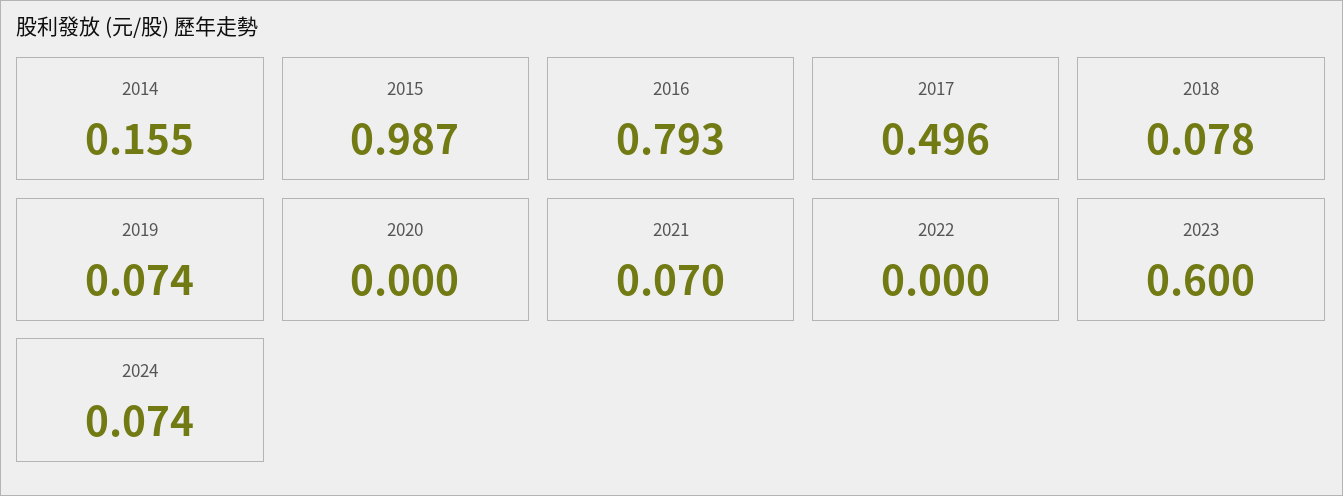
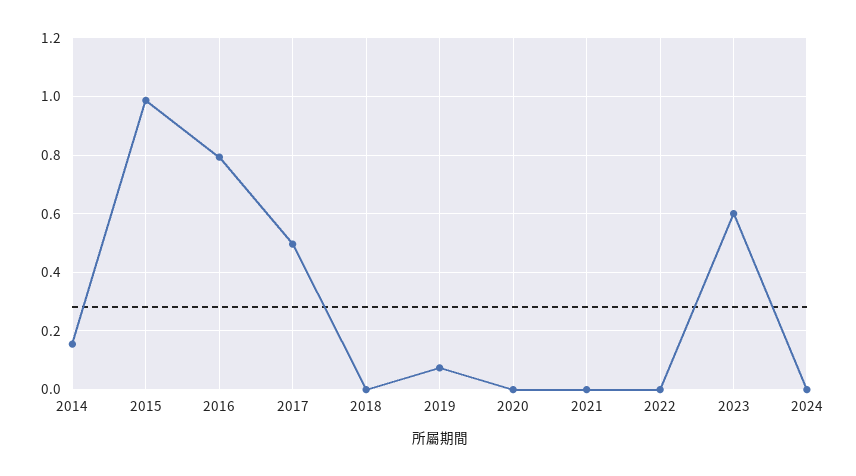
2018: 0.078 -> 0
2021: 0.07 -> 0
2024: 0.074 -> 0

